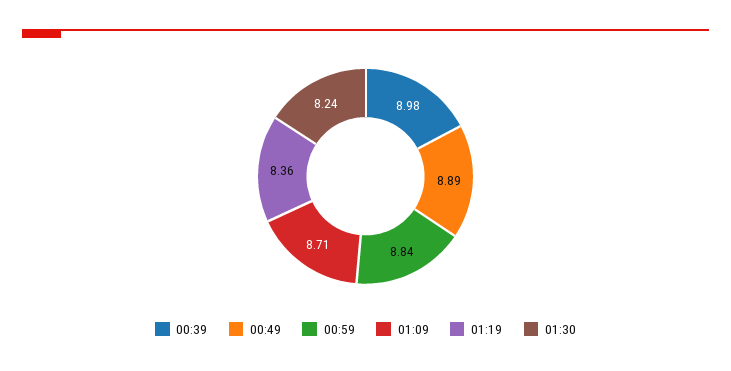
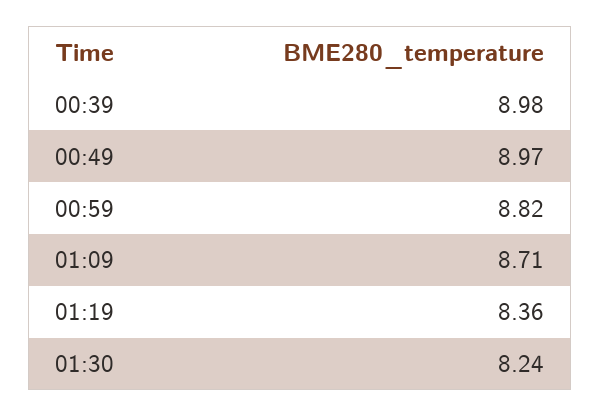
00:49: 8.89 -> 8.97
00:59: 8.84 -> 8.82

